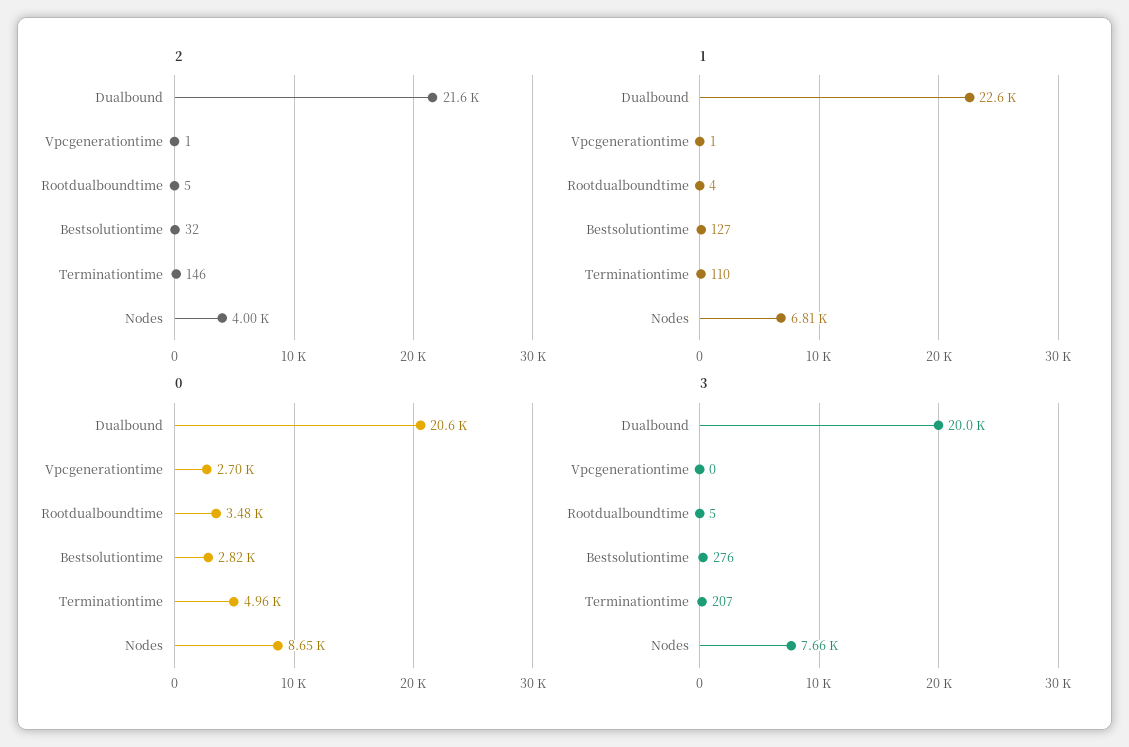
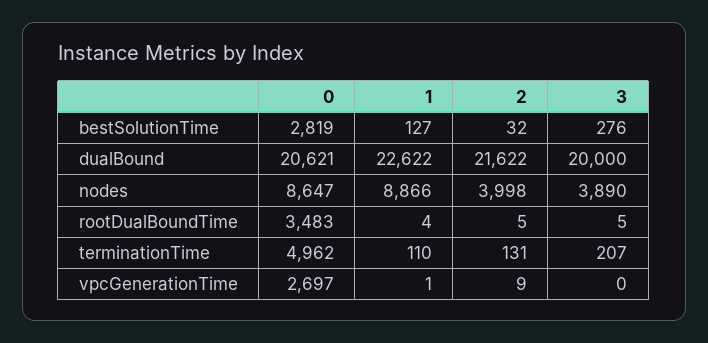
2, Vpcgenerationtime: 1 -> 9
2, Terminationtime: 146 -> 131
1, Nodes: 6810 -> 8866
3, Nodes: 7660 -> 3890

